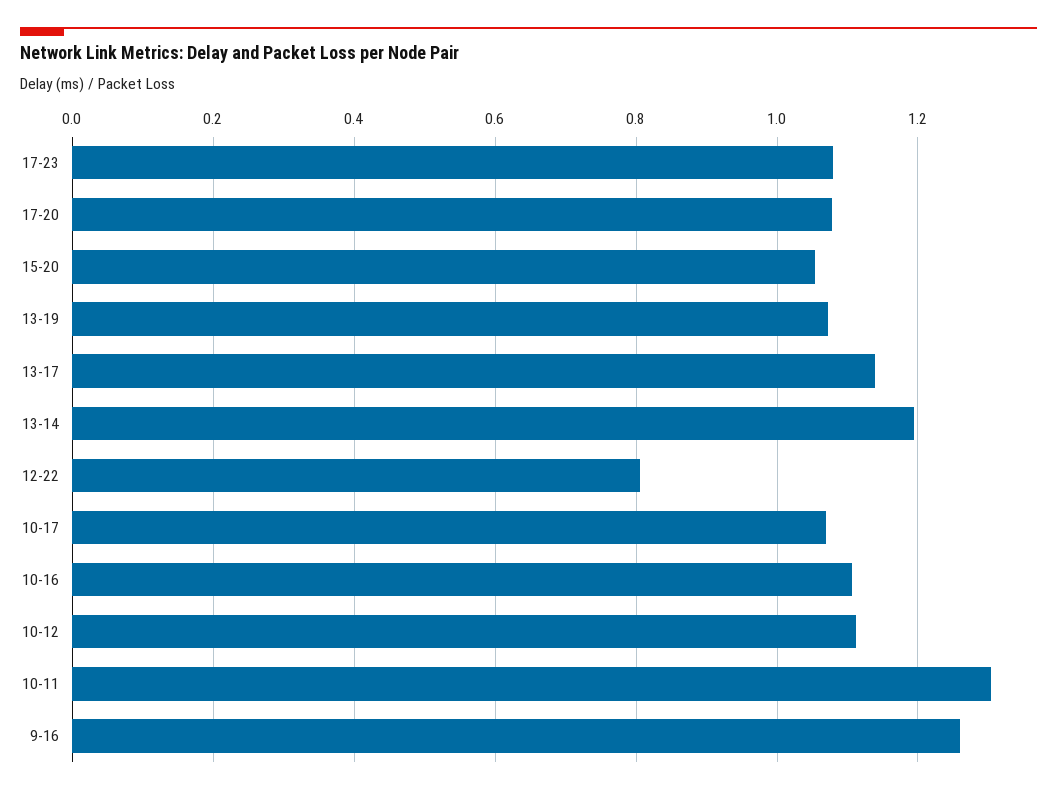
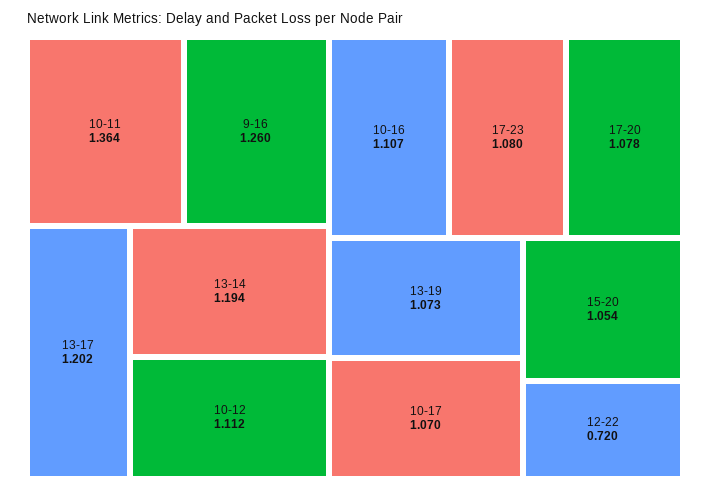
13-17: 1.14 -> 1.202
12-22: 0.8 -> 0.72
10-11: 1.3 -> 1.364

